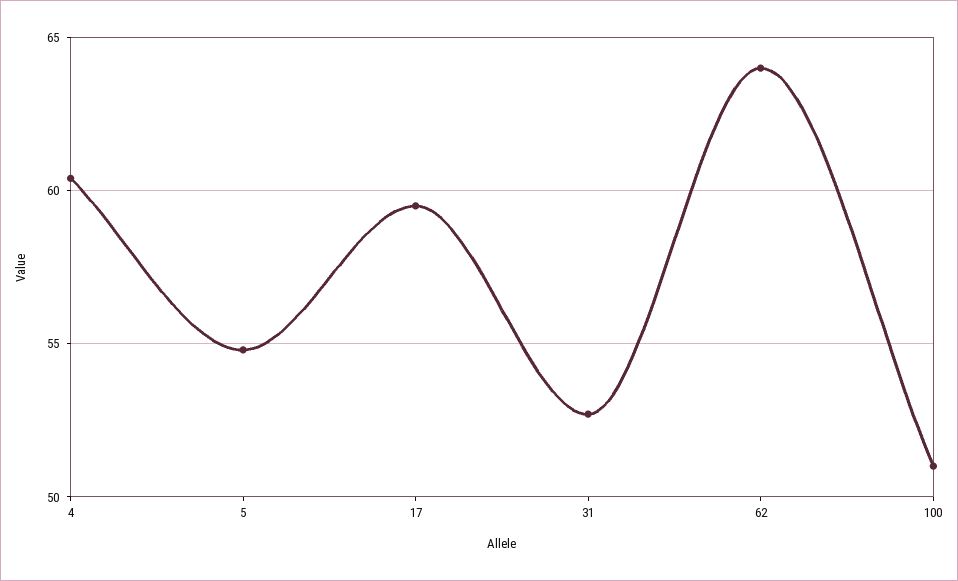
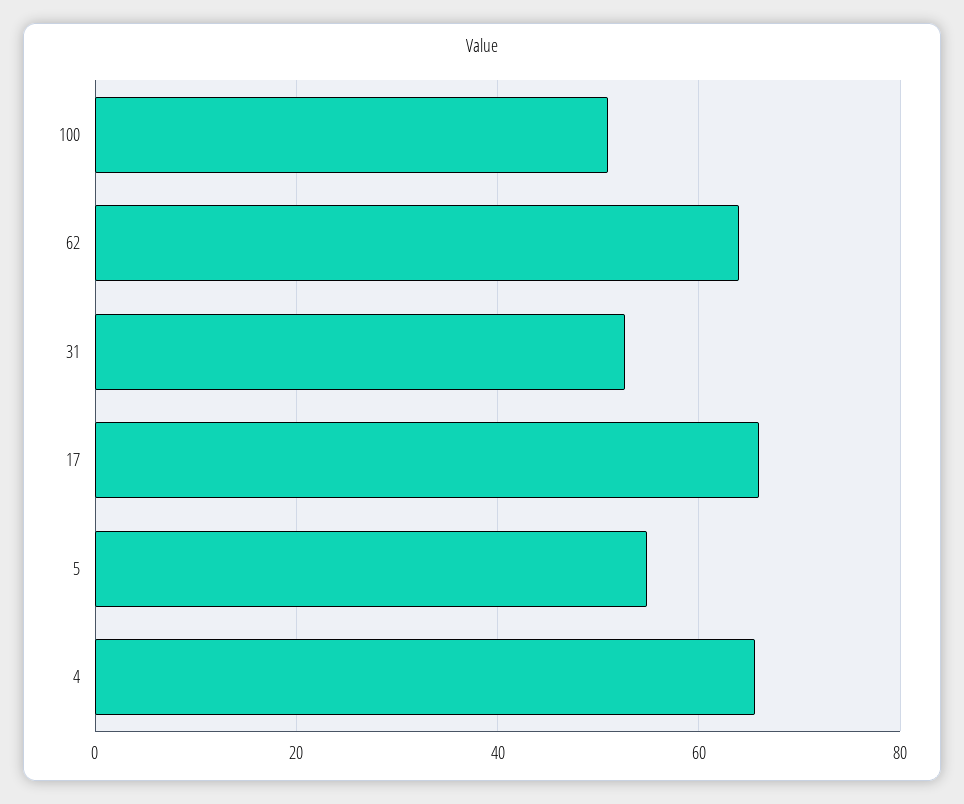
4: 60.5 -> 66
17: 59.5 -> 66

